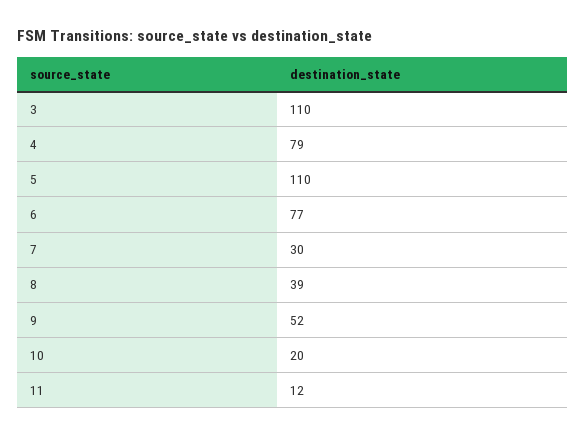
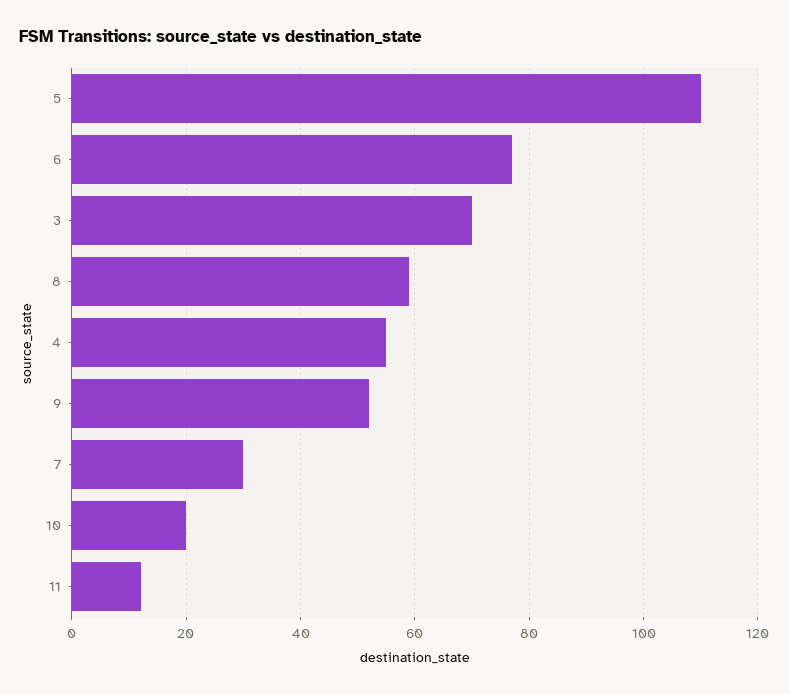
3: 110 -> 70
4: 79 -> 55
8: 39 -> 60

